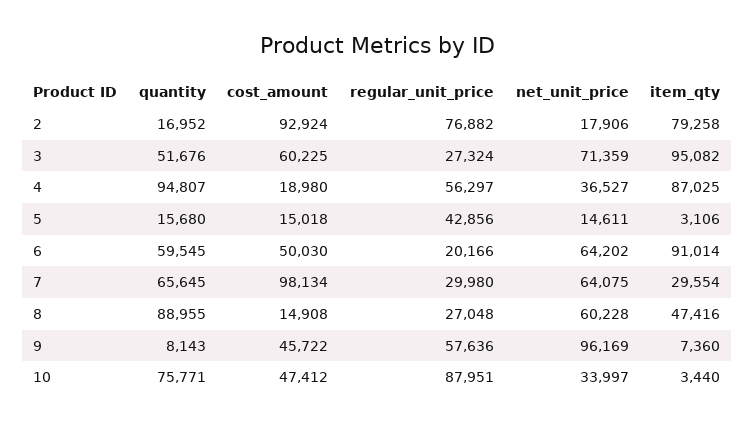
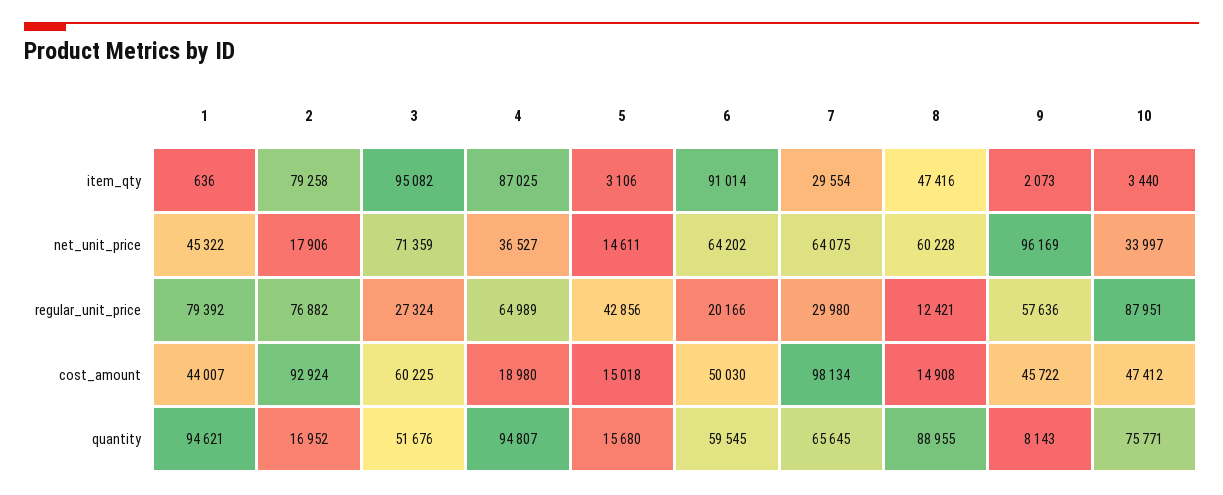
regular_unit_price, 4: 56297 -> 64989
regular_unit_price, 8: 27048 -> 12421
item_qty, 9: 7360 -> 2073
item_qty, 1: none -> 636
net_unit_price, 1: none -> 45322
regular_unit_price, 1: none -> 79392
cost_amount, 1: none -> 44007
quantity, 1: none -> 94621

